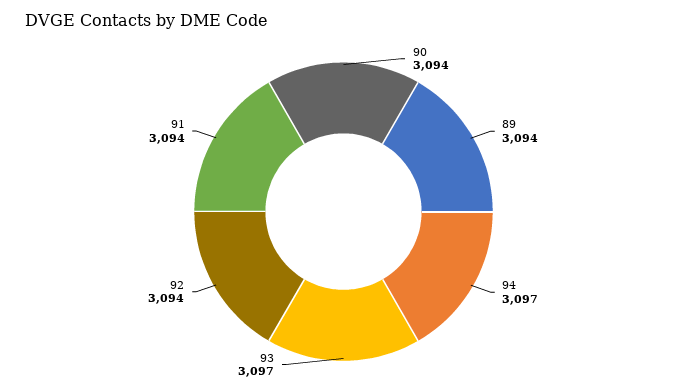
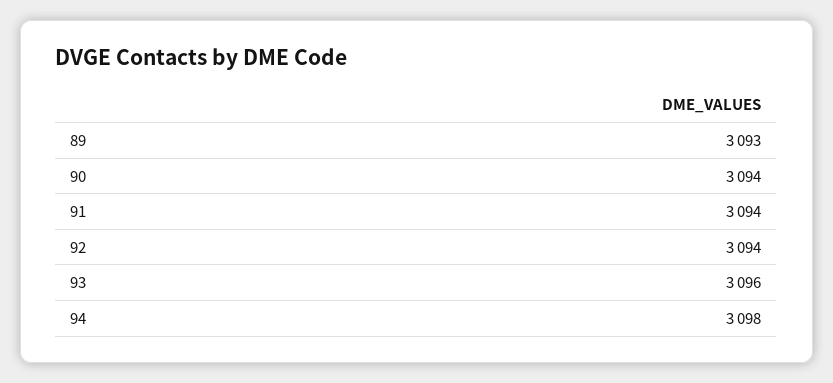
89: 3094 -> 3093
94: 3097 -> 3098
93: 3097 -> 3096

